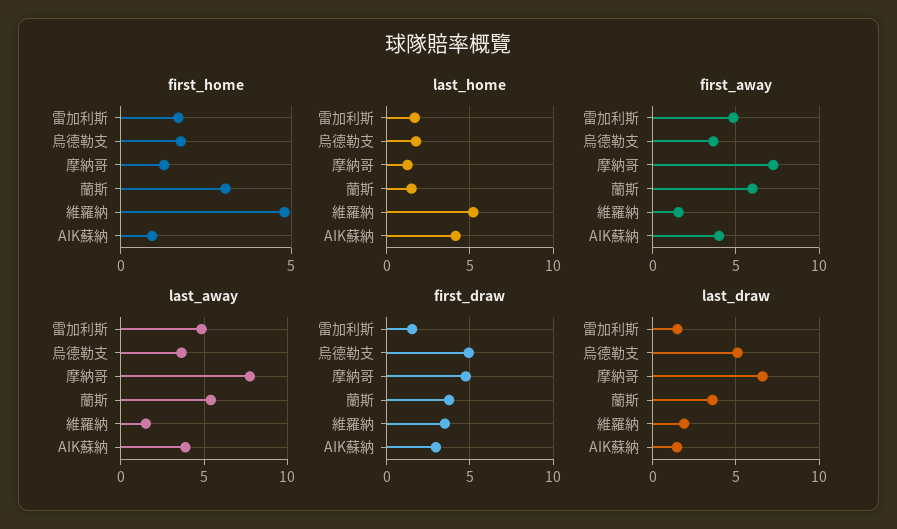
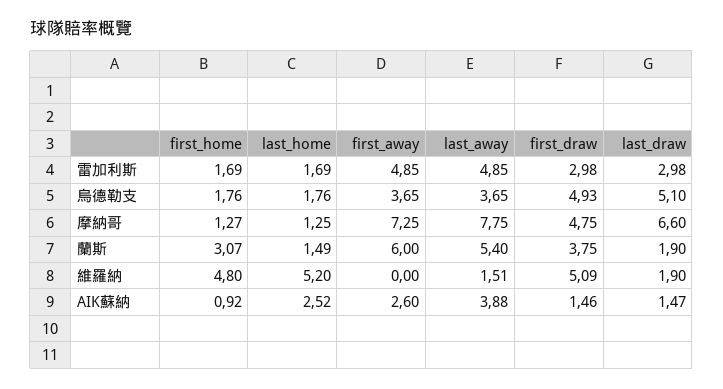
last_home, AIK蘇納: 4 -> 2.52
first_away, 維羅納: 1.5 -> 0
first_away, AIK蘇納: 4 -> 2.6
first_draw, 雷加利斯: 1.5 -> 2.98
first_draw, 維羅納: 3.5 -> 5.09
first_draw, AIK蘇納: 3 -> 1.46
last_draw, 雷加利斯: 1.5 -> 2.98
last_draw, 蘭斯: 3.5 -> 1.9

